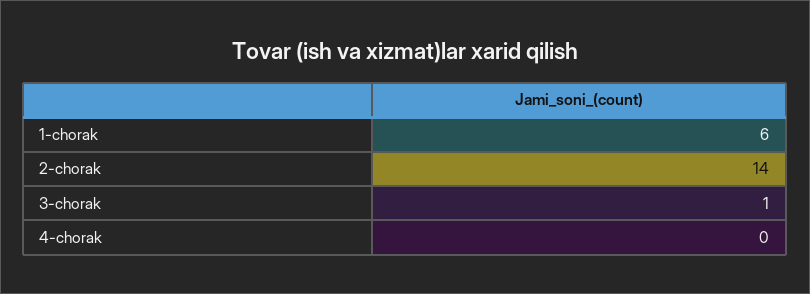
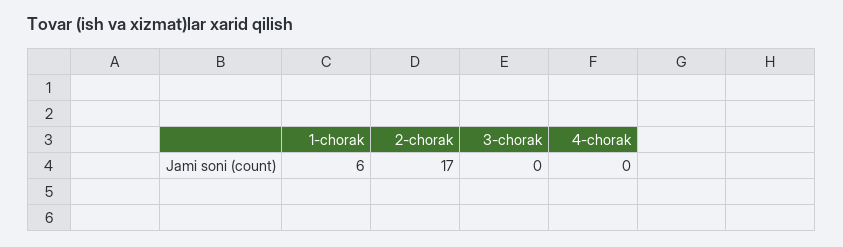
2-chorak: 14 -> 17
3-chorak: 1 -> 0

